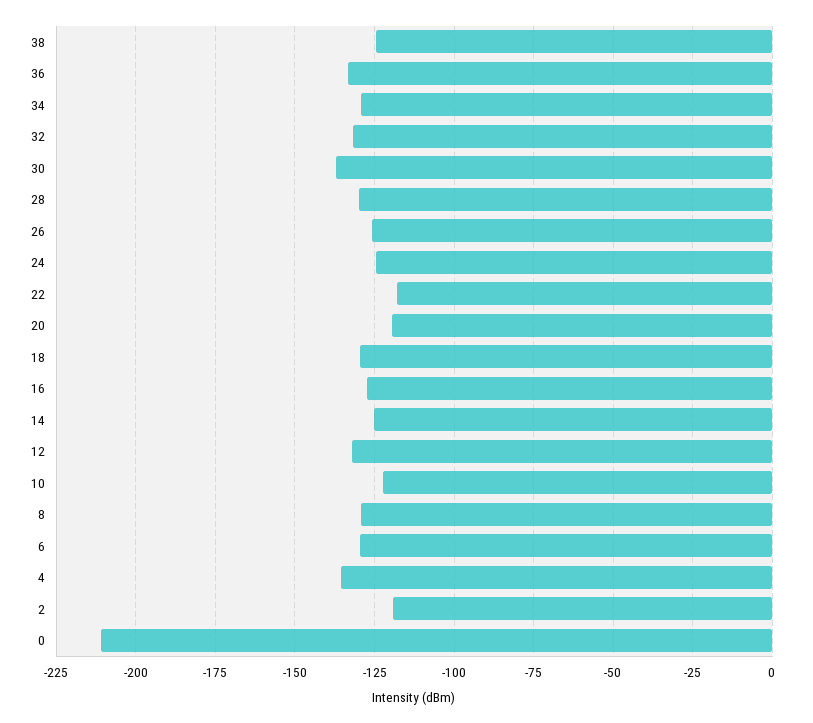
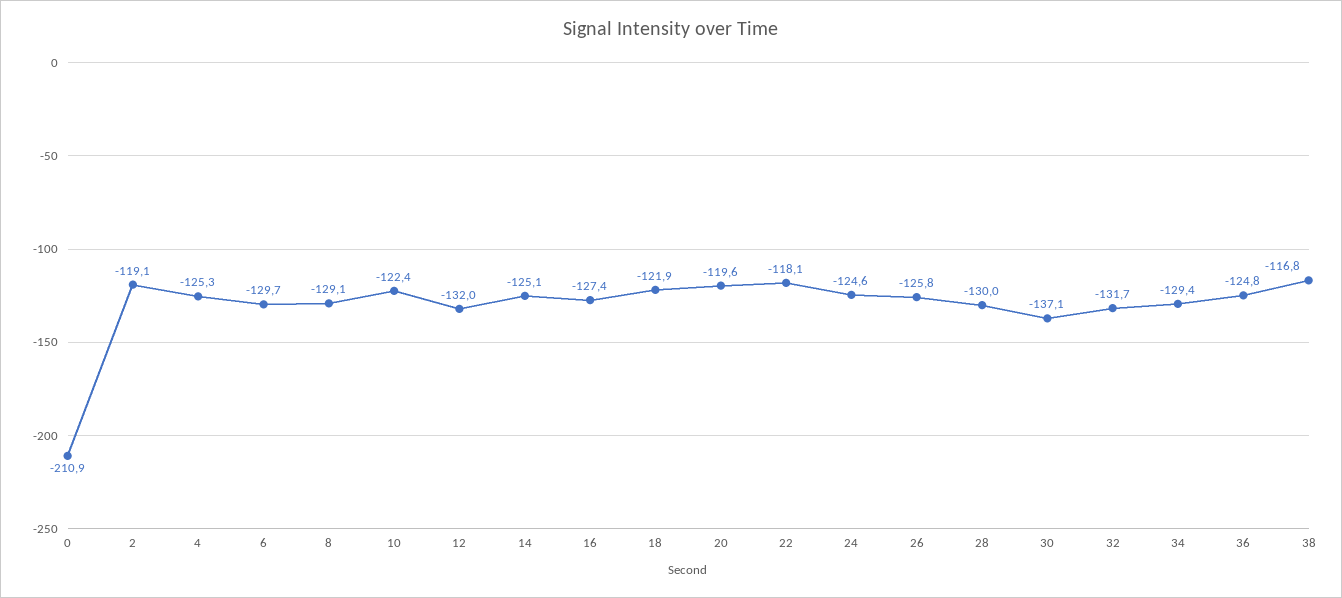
38: -125 -> -116.8
36: -132.5 -> -124.8
18: -130 -> -121.9
4: -135 -> -125.3

